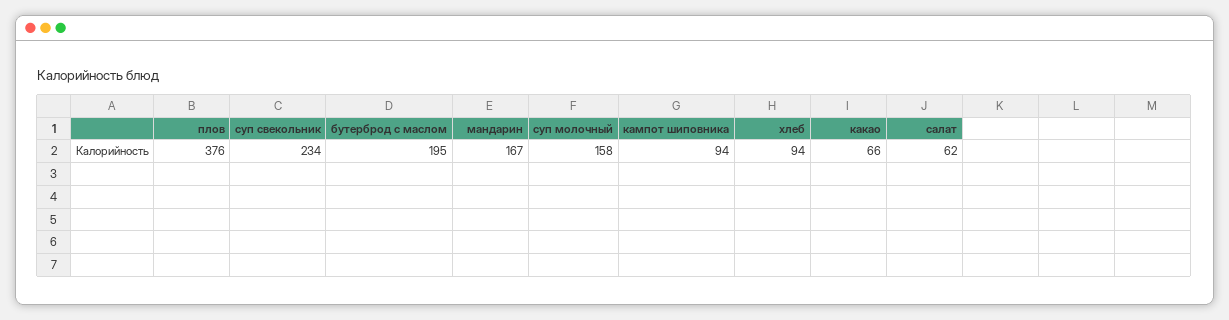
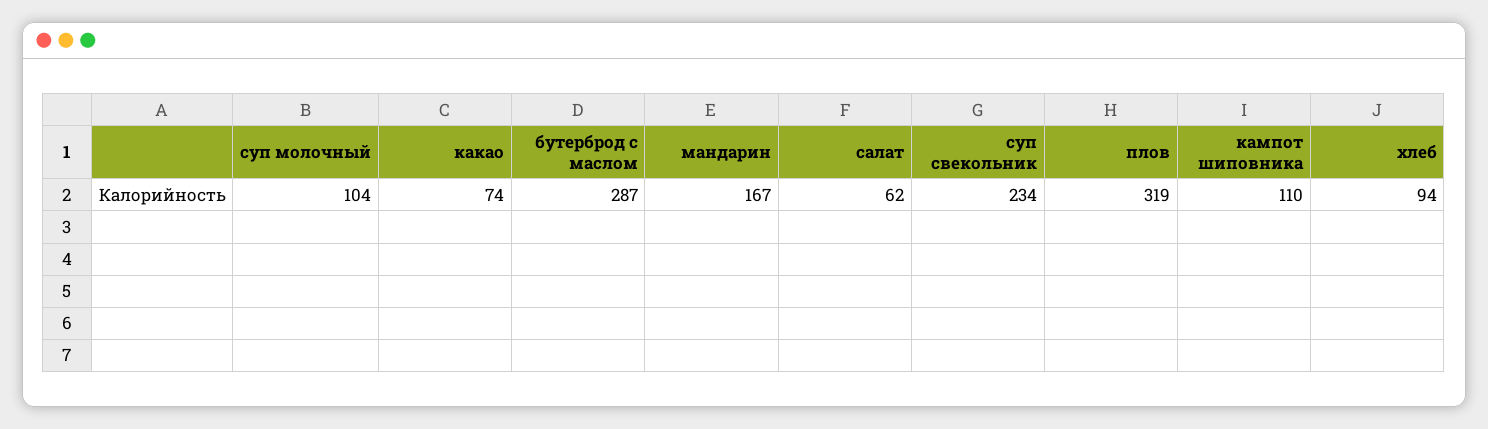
плов: 376 -> 319
бутерброд с маслом: 195 -> 287
суп молочный: 158 -> 104
кампот шиповника: 94 -> 110
какао: 66 -> 74

